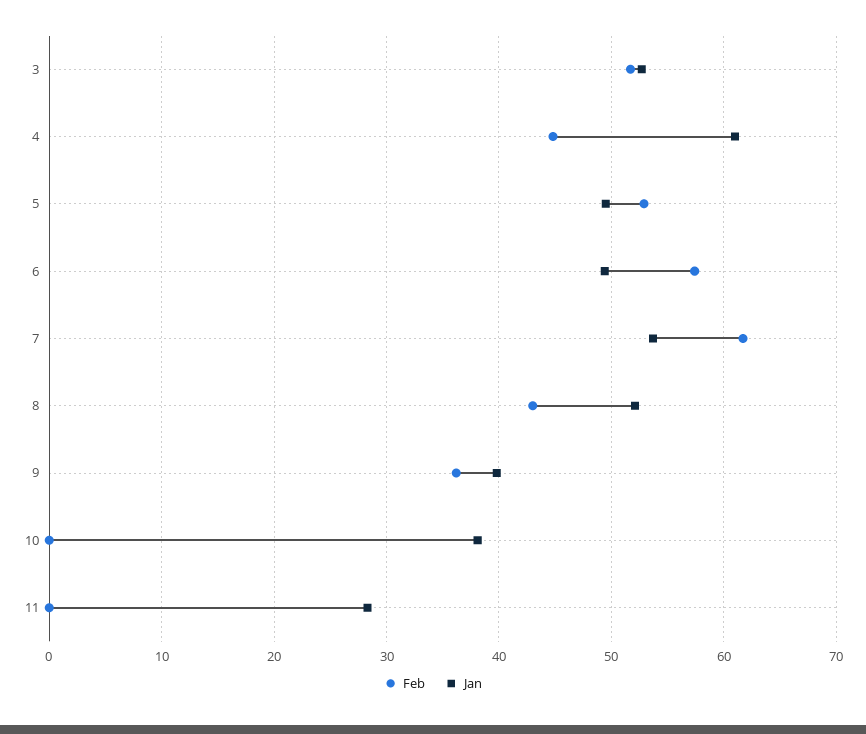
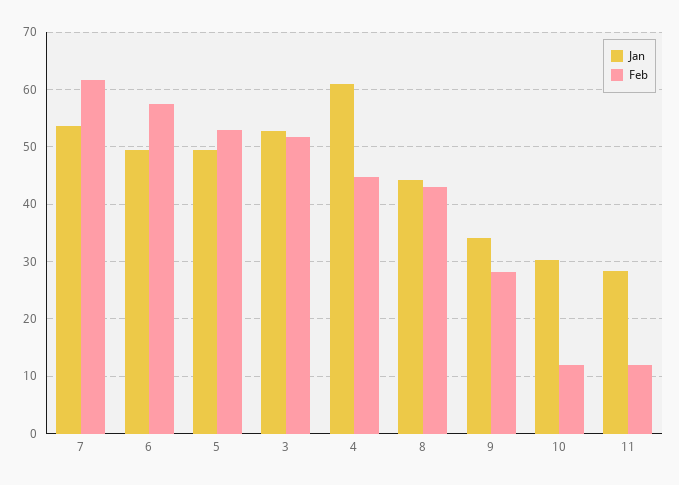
Jan, 8: 52 -> 44
Feb, 9: 36 -> 28
Jan, 9: 40 -> 34
Feb, 10: 0 -> 12
Jan, 10: 38 -> 30
Feb, 11: 0 -> 12

